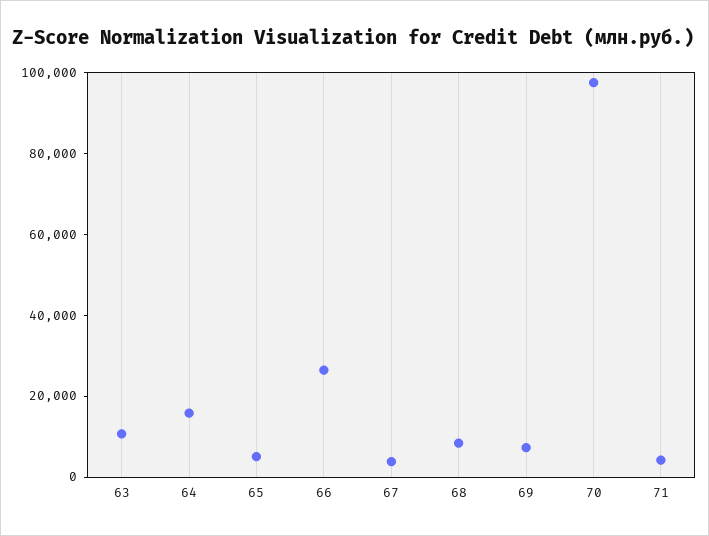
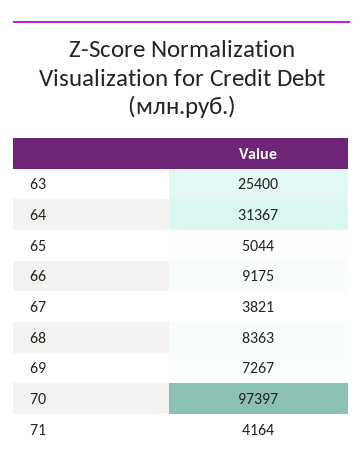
63: 10000 -> 25400
64: 15000 -> 31367
66: 25000 -> 9175

